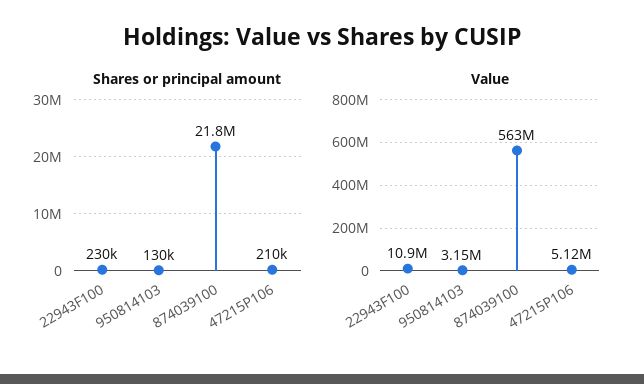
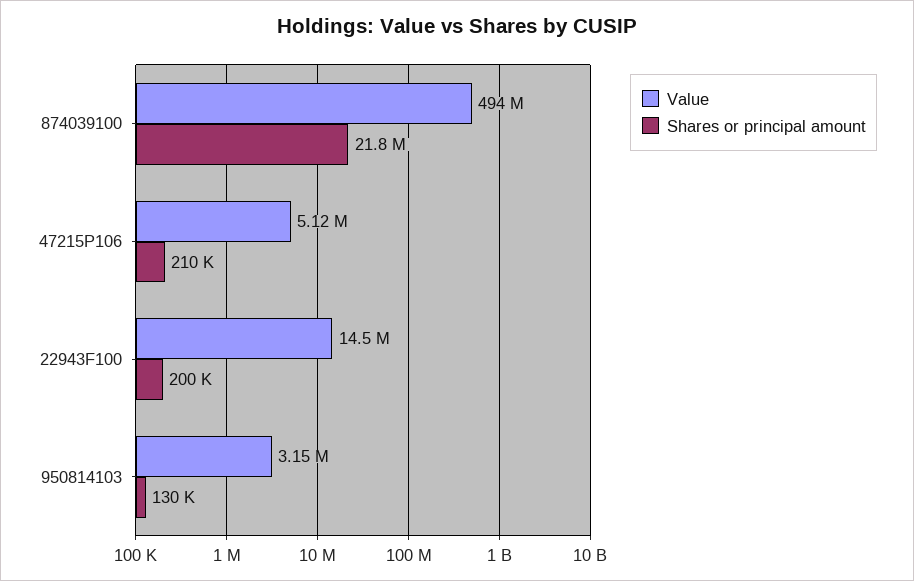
Shares or principal amount, 22943F100: 230000 -> 200000
Value, 22943F100: 10900000 -> 14500000
Value, 874039100: 563000000 -> 494000000

